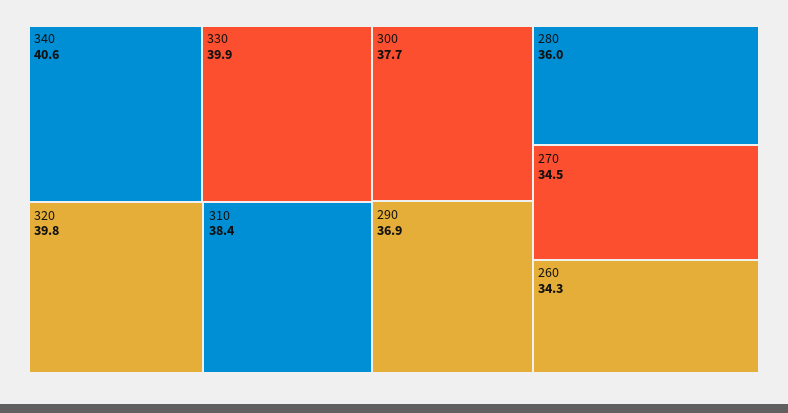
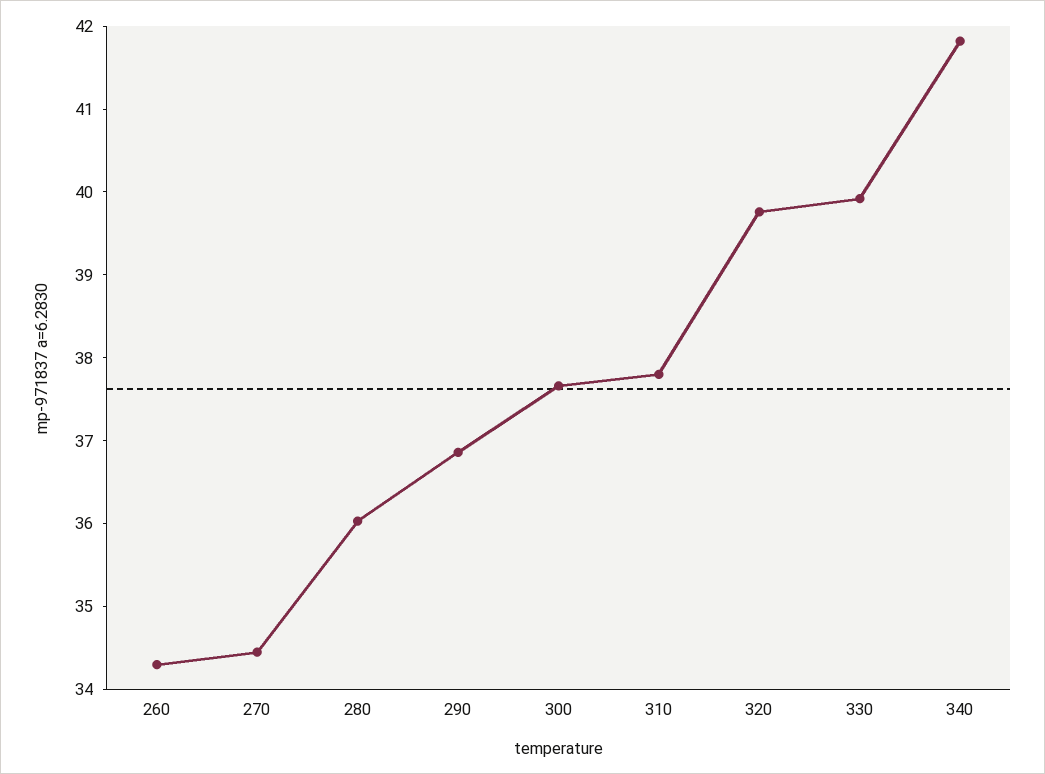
340: 40.6 -> 41.8
310: 38.4 -> 37.8

